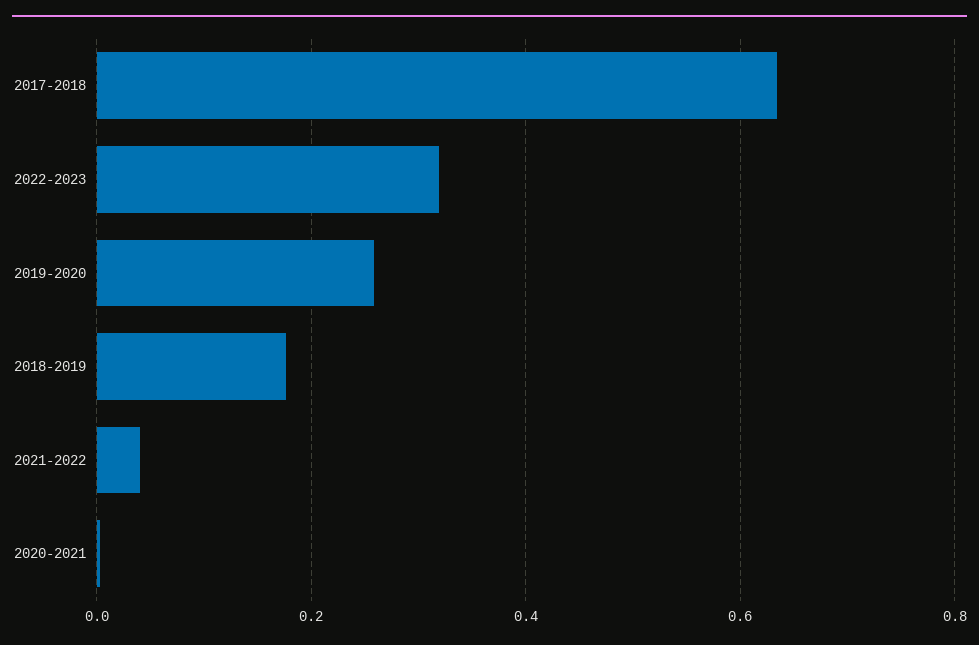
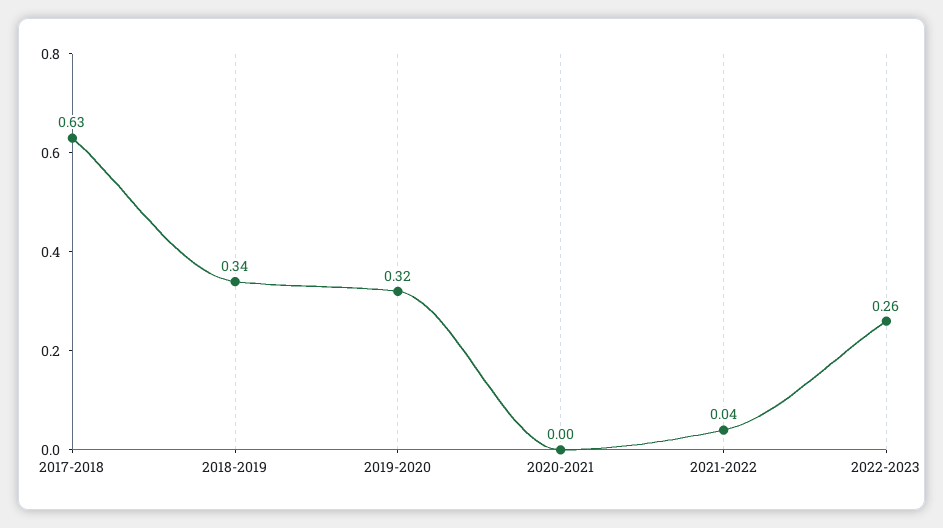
2022-2023: 0.32 -> 0.26
2019-2020: 0.26 -> 0.32
2018-2019: 0.18 -> 0.34

